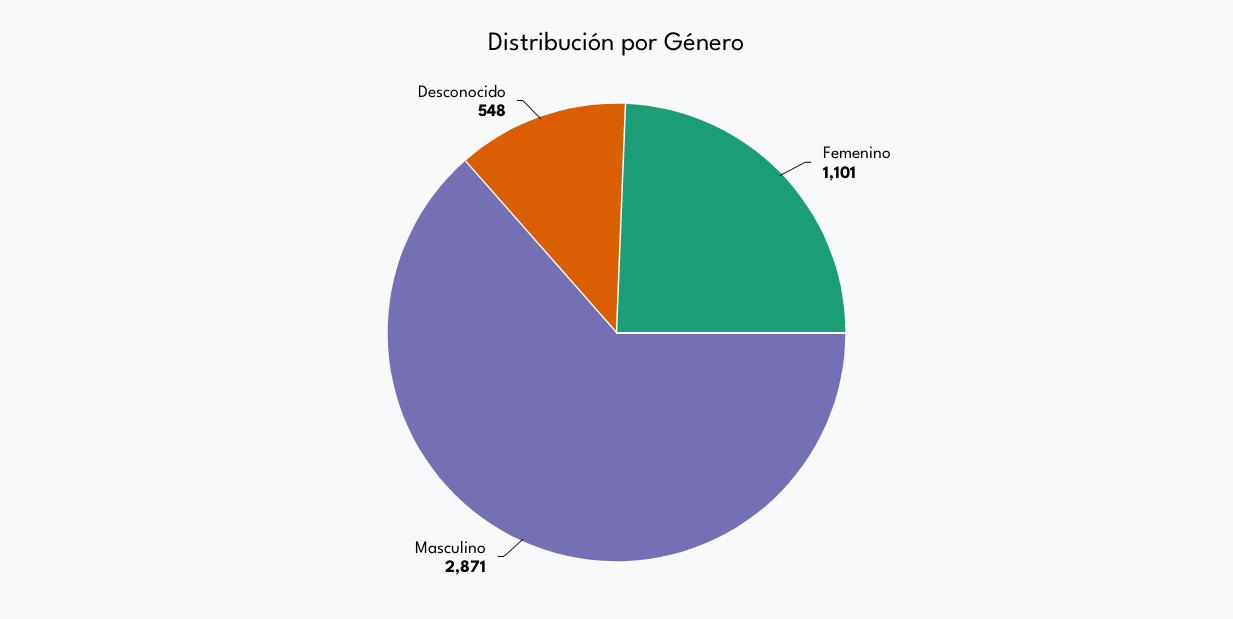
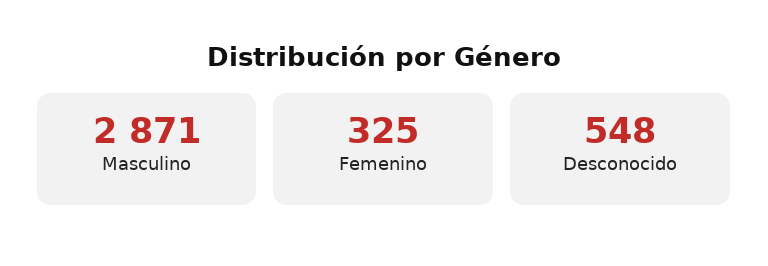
Femenino: 1101 -> 325

